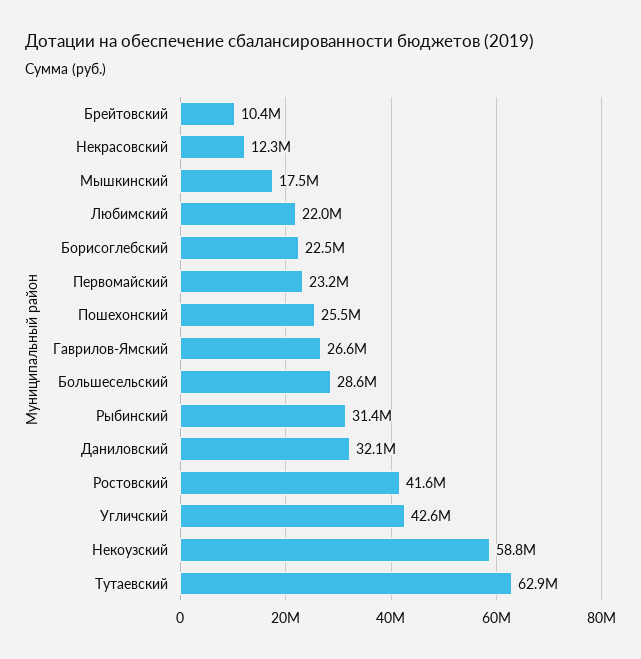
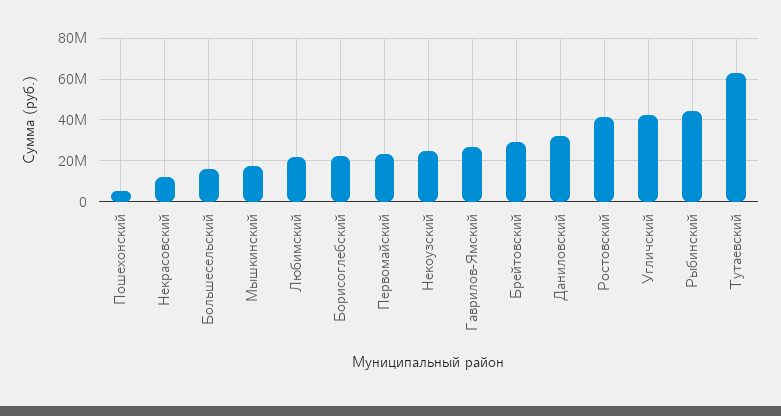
Брейтовский: 10400000 -> 30000000
Пошехонский: 25500000 -> 5000000
Большесельский: 28600000 -> 15000000
Рыбинский: 31400000 -> 45000000
Некоузский: 58800000 -> 25000000

